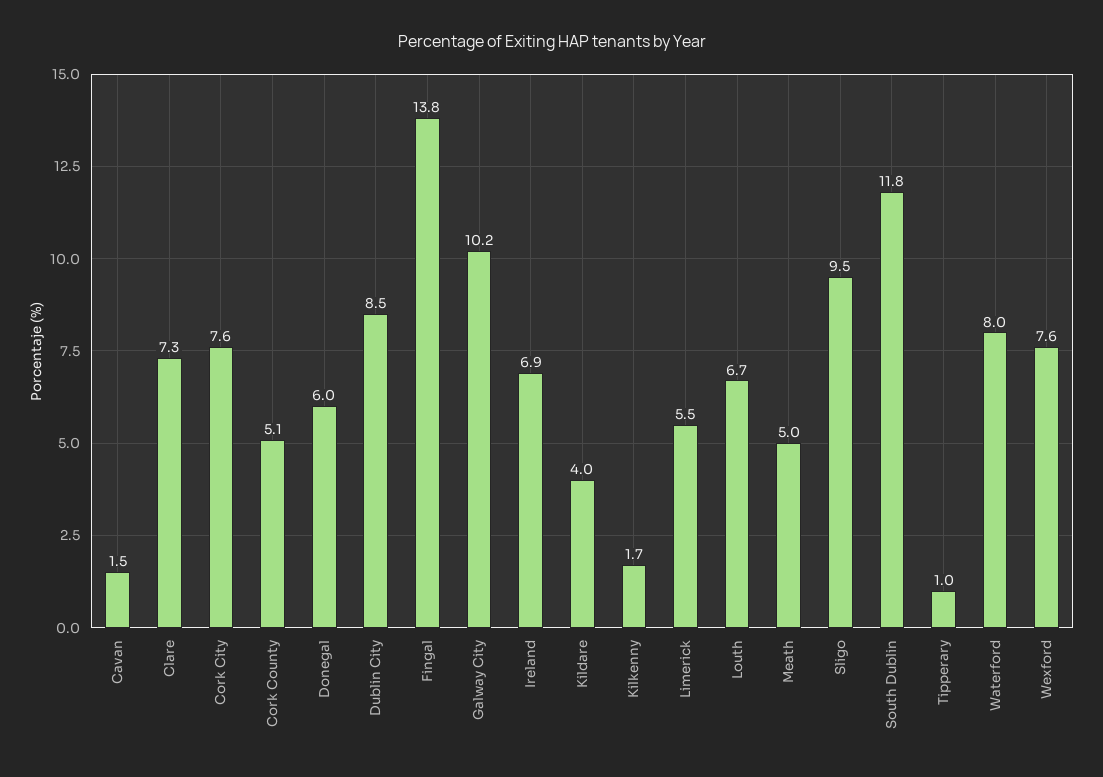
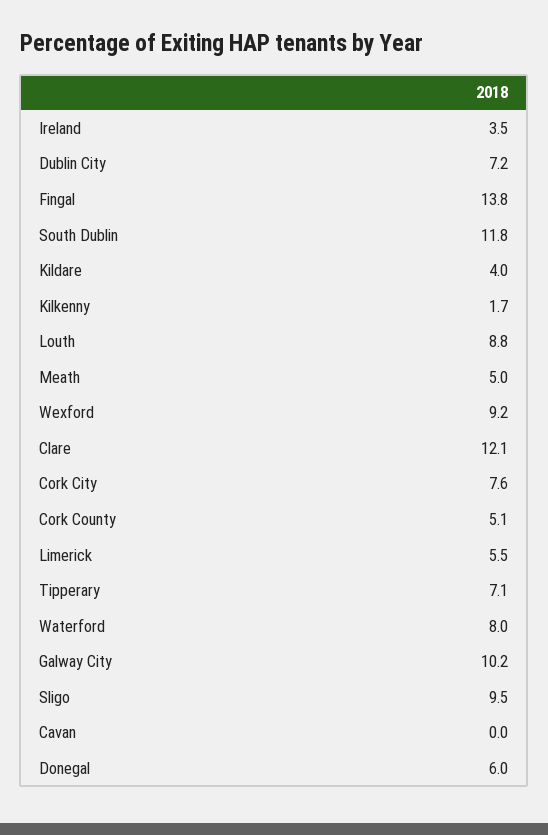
Cavan: 1.5 -> 0
Clare: 7.3 -> 12.1
Dublin City: 8.5 -> 7.2
Ireland: 6.9 -> 3.5
Louth: 6.7 -> 8.8
Tipperary: 1 -> 7.1
Wexford: 7.6 -> 9.2

